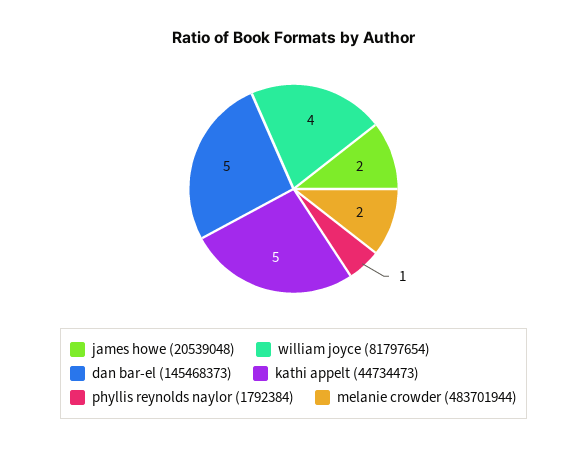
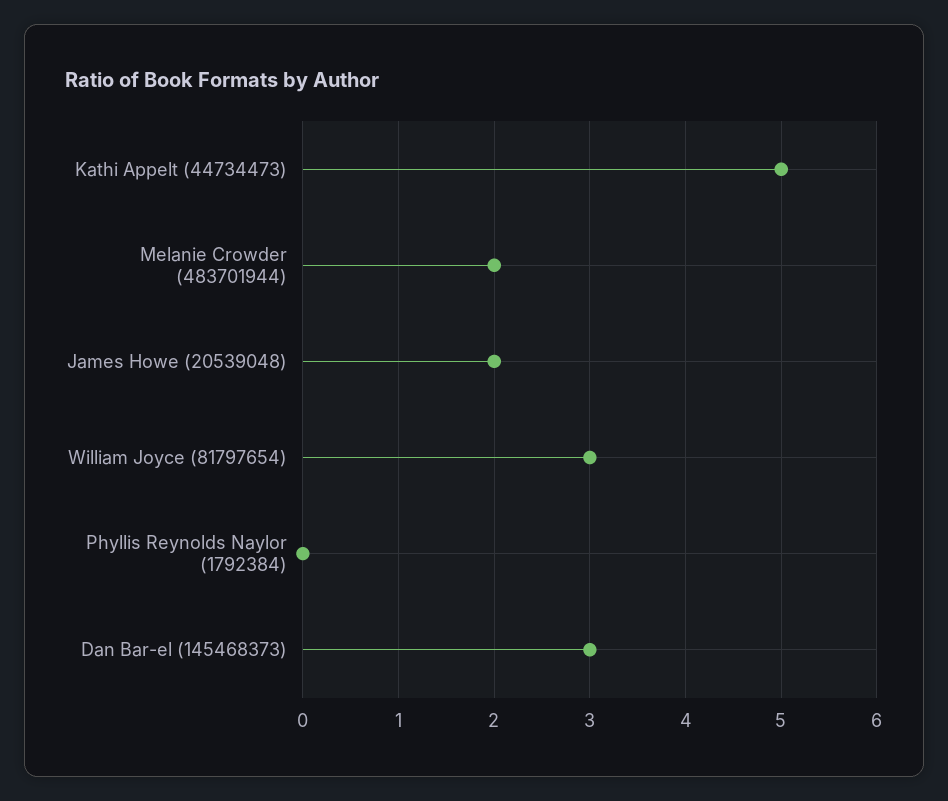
william joyce (81797654): 4 -> 3
dan bar-el (145468373): 5 -> 3
phyllis reynolds naylor (1792384): 1 -> 0

